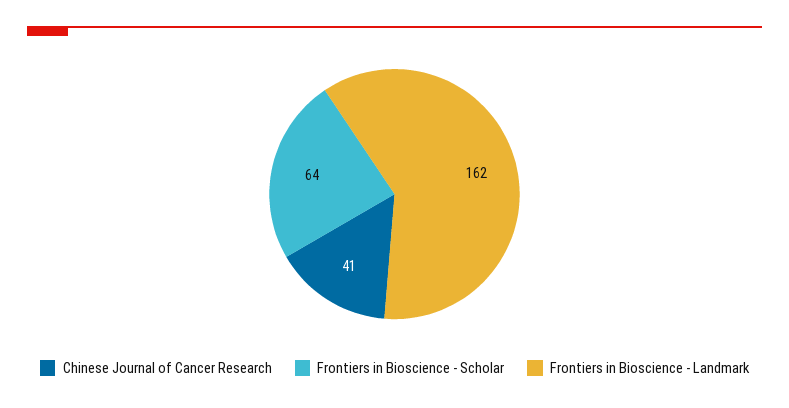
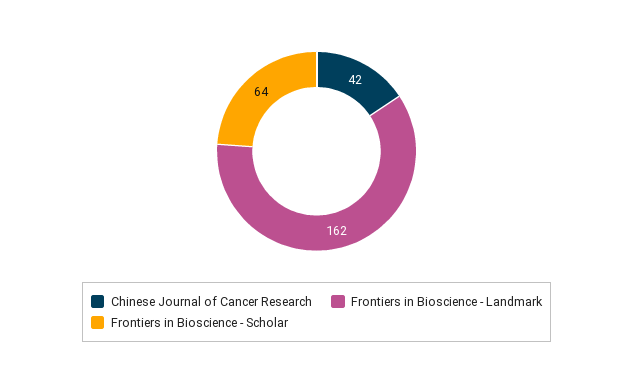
Chinese Journal of Cancer Research: 41 -> 42

